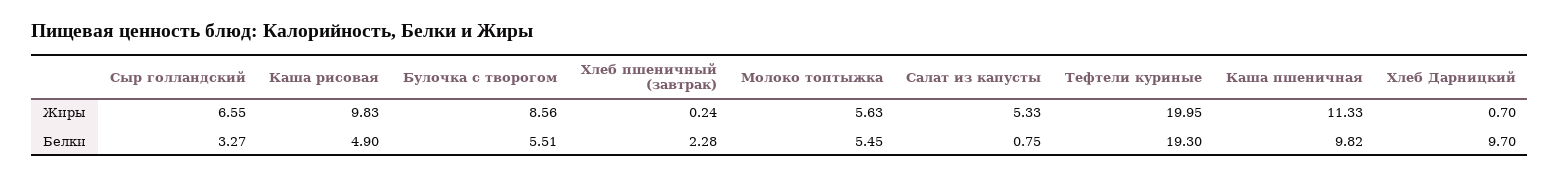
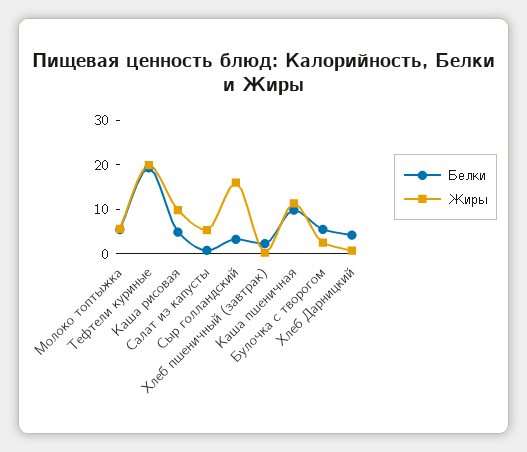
Жиры, Сыр голландский: 6.55 -> 16
Жиры, Булочка с творогом: 8.56 -> 2
Белки, Хлеб Дарницкий: 9.7 -> 4

